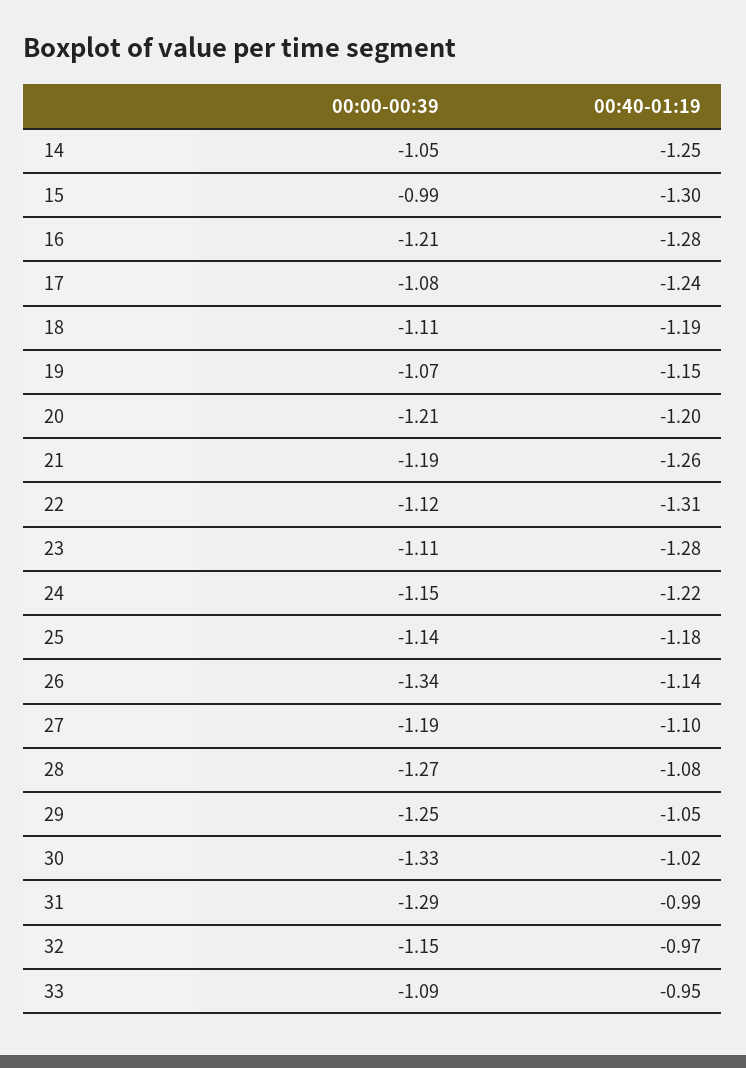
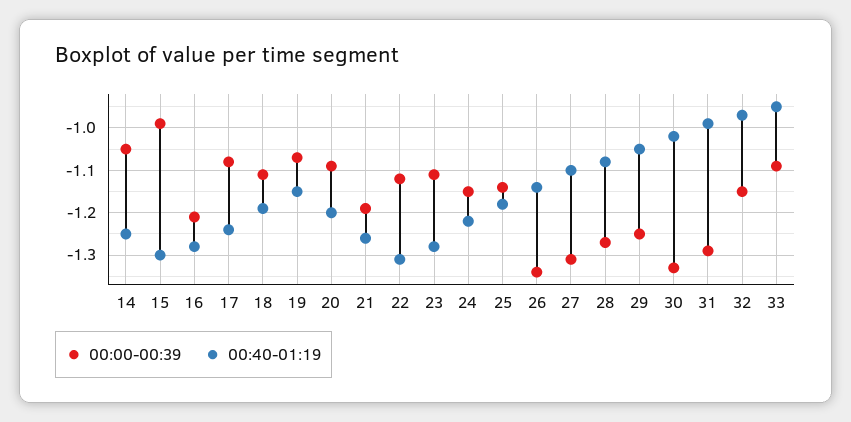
00:00-00:39, 20: -1.21 -> -1.1
00:00-00:39, 27: -1.19 -> -1.3

